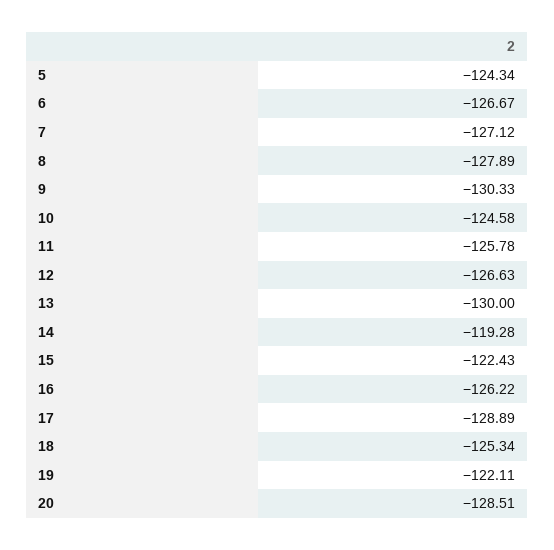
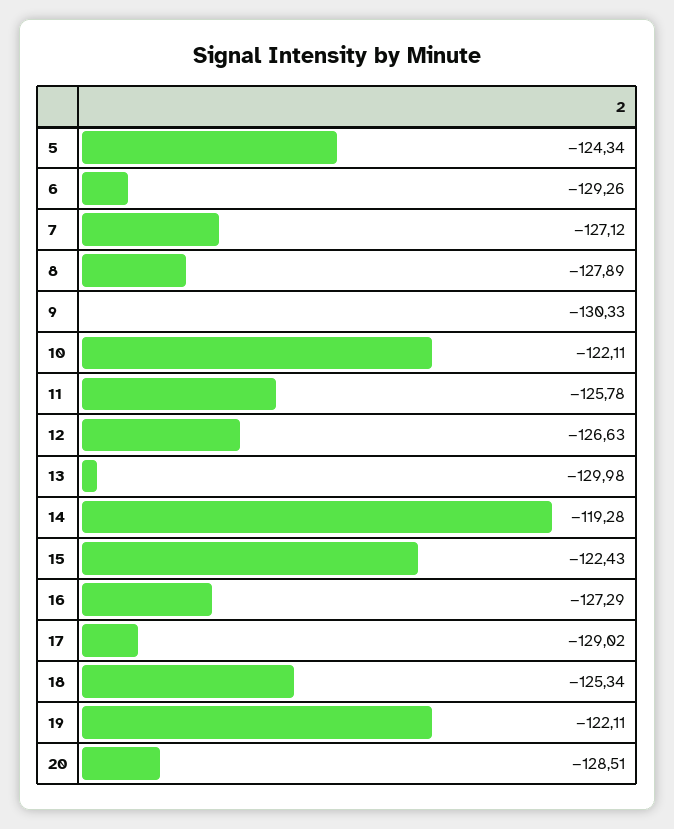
6: -126.67 -> -129.26
10: -124.58 -> -122.11
13: -130 -> -129.98
16: -126.22 -> -127.29
17: -128.89 -> -129.02

